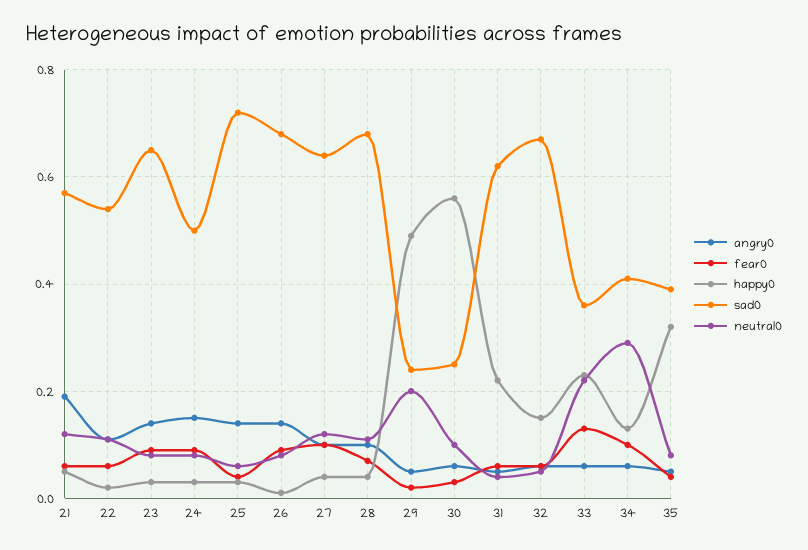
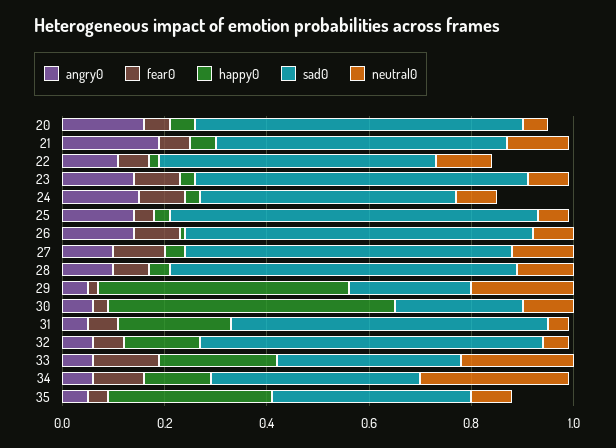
angry0, 20: none -> 0.15
fear0, 20: none -> 0.05
happy0, 20: none -> 0.05
sad0, 20: none -> 0.65
neutral0, 20: none -> 0.05

